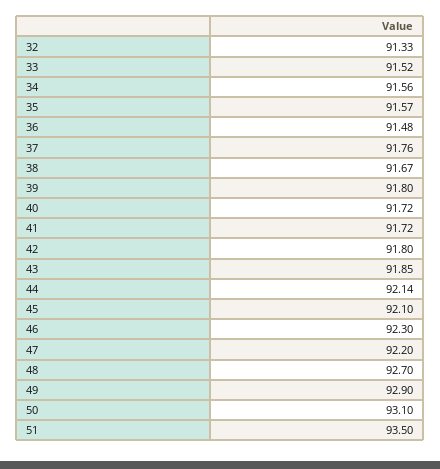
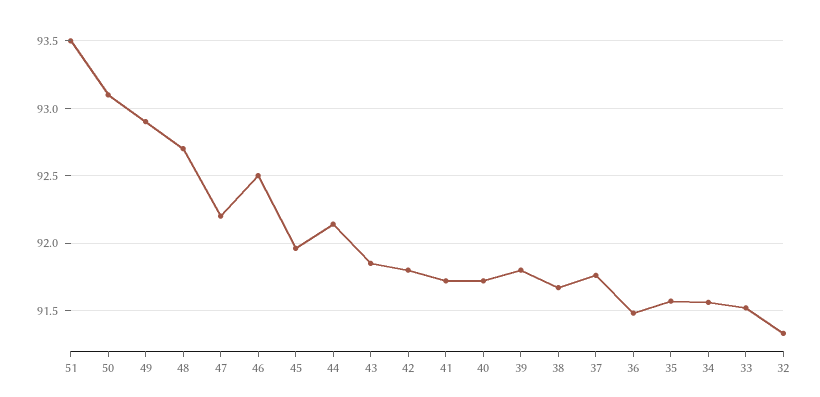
45: 92.1 -> 91.95
46: 92.3 -> 92.5

